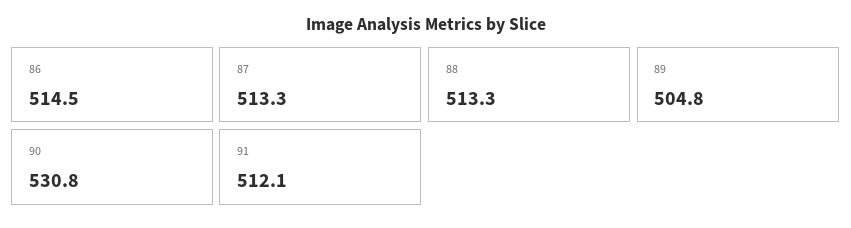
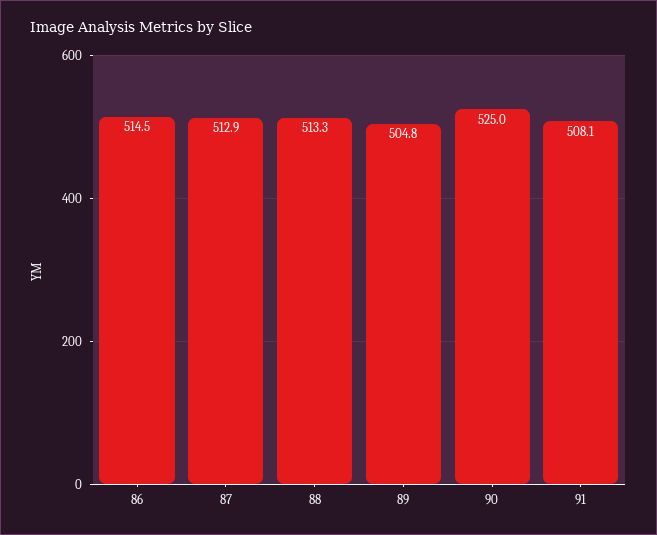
87: 513.3 -> 512.9
90: 530.8 -> 525
91: 512.1 -> 508.1

